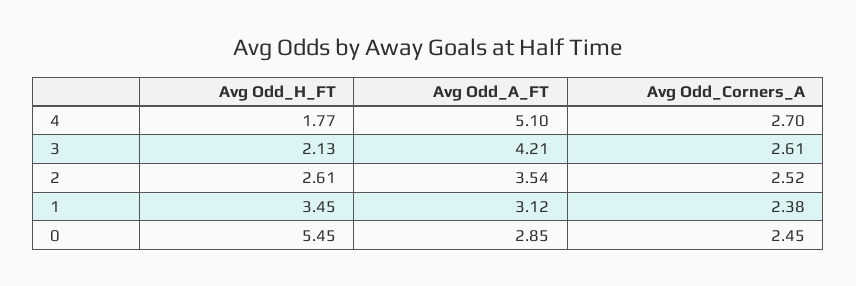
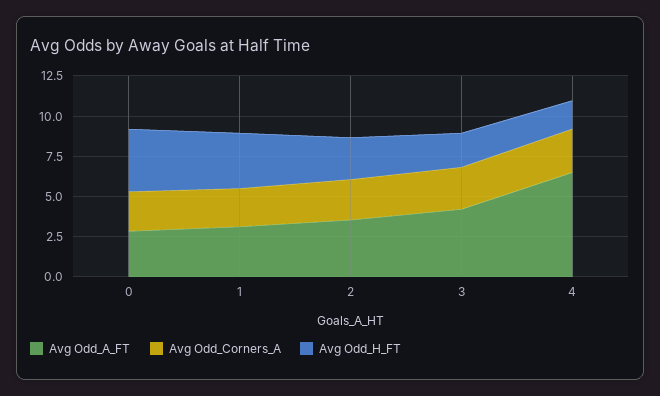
Avg Odd_A_FT, 4: 5.1 -> 6.5
Avg Odd_H_FT, 0: 5.45 -> 4

